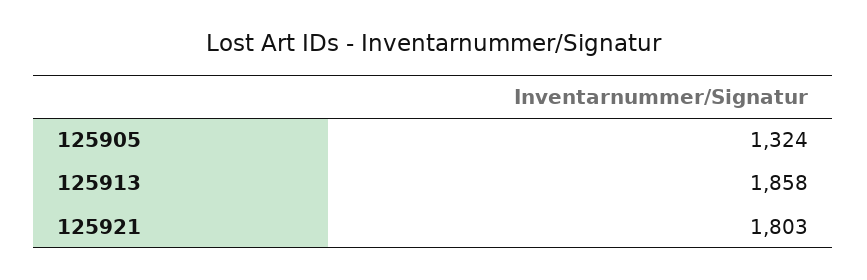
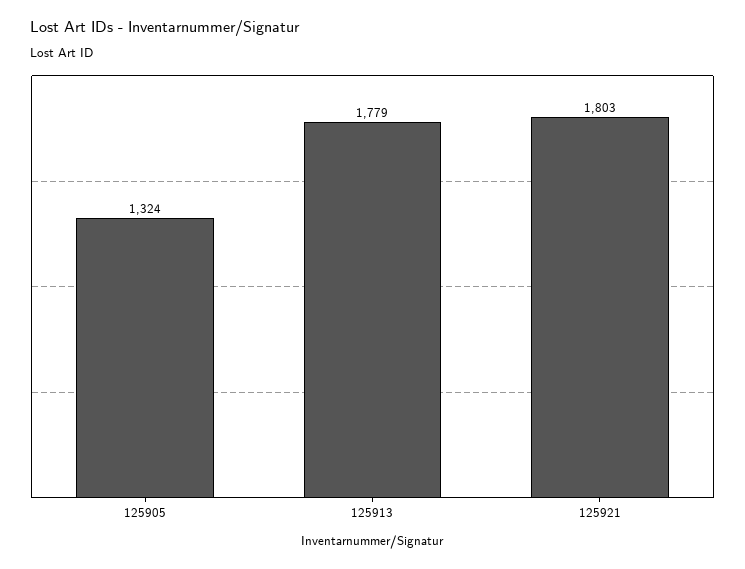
125913: 1858 -> 1779

